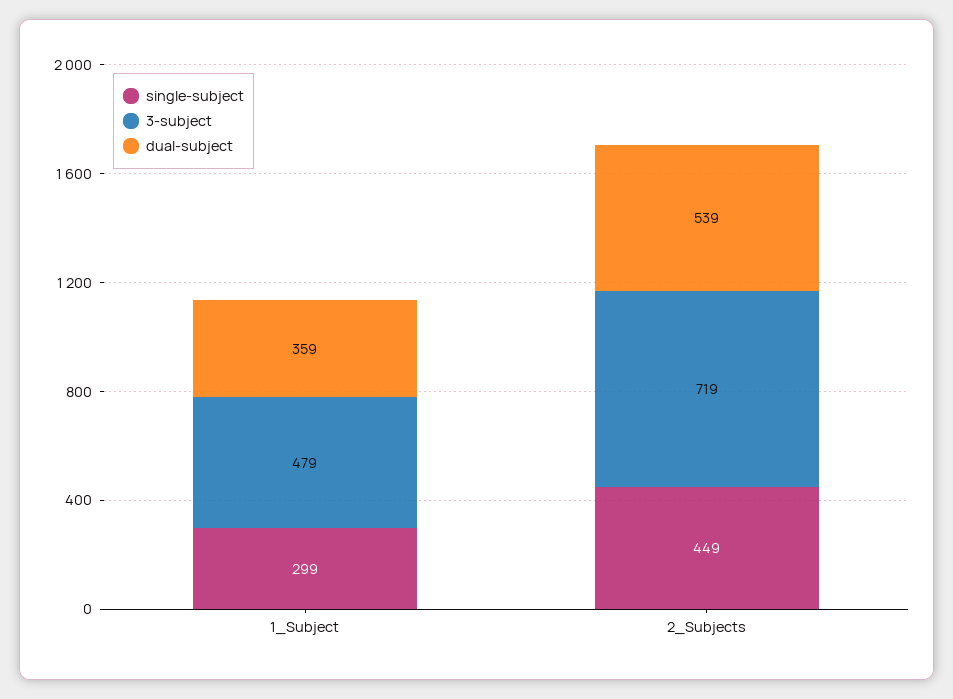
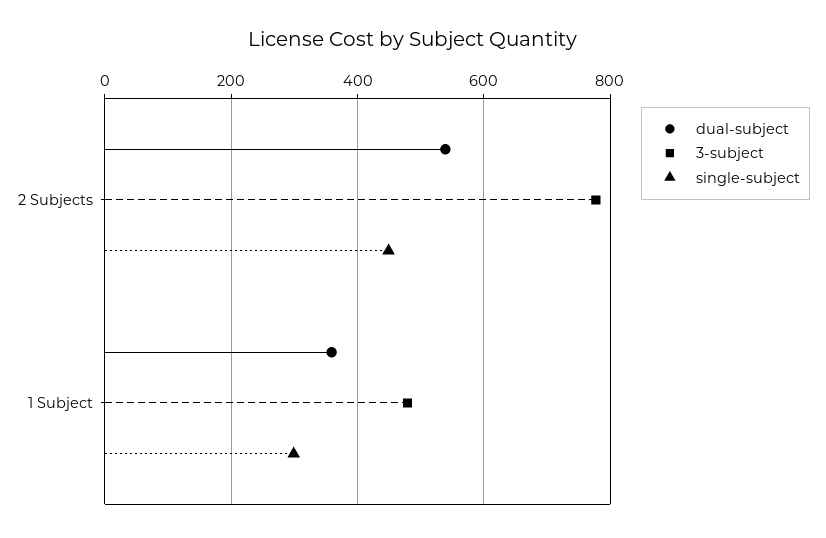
3-subject, 2_Subjects: 719 -> 780

